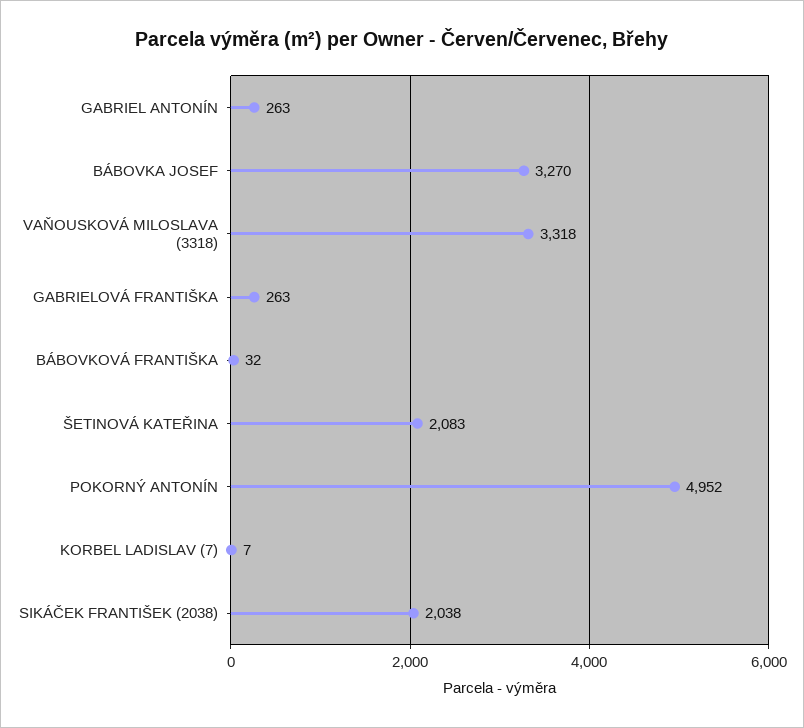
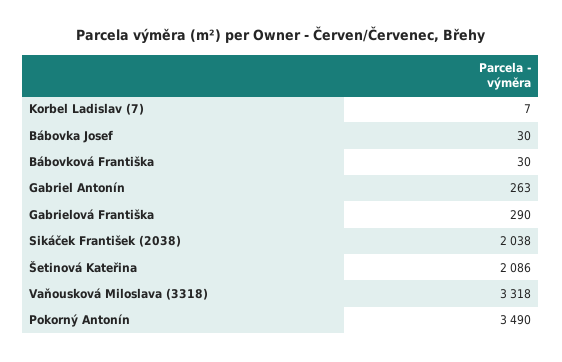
BÁBOVKA JOSEF: 3270 -> 30
GABRIELOVÁ FRANTIŠKA: 263 -> 290
BÁBOVKOVÁ FRANTIŠKA: 32 -> 30
ŠETINOVÁ KATEŘINA: 2083 -> 2086
POKORNÝ ANTONÍN: 4952 -> 3490

